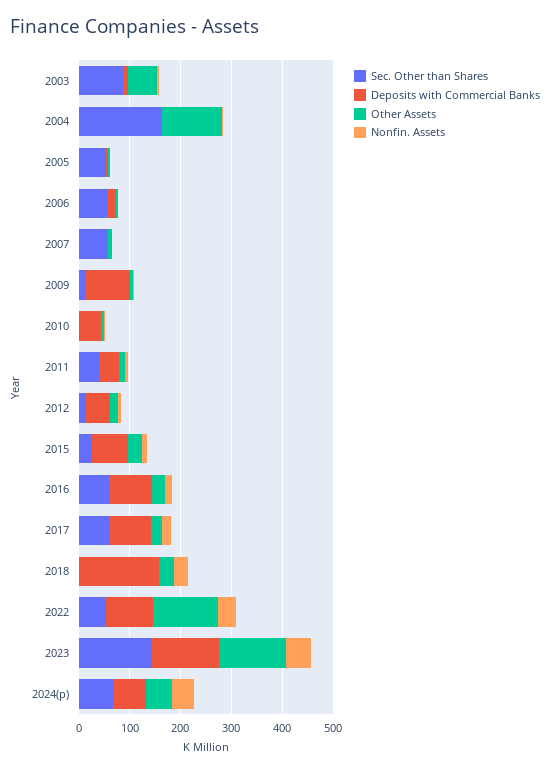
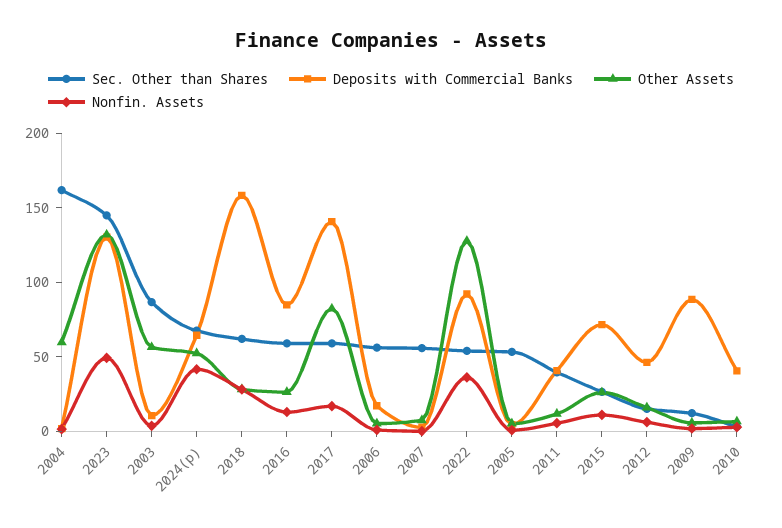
Other Assets, 2004: 120 -> 60
Deposits with Commercial Banks, 2017: 80 -> 140
Other Assets, 2017: 20 -> 80
Sec. Other than Shares, 2018: 0 -> 60

